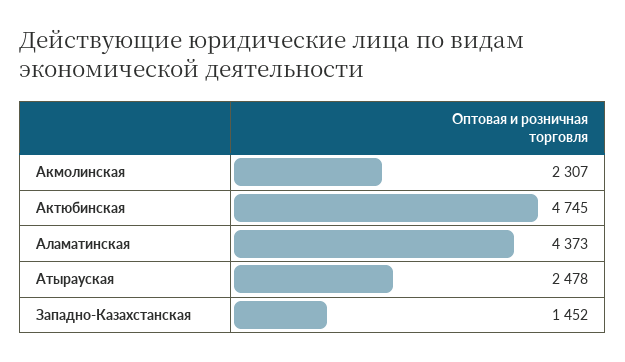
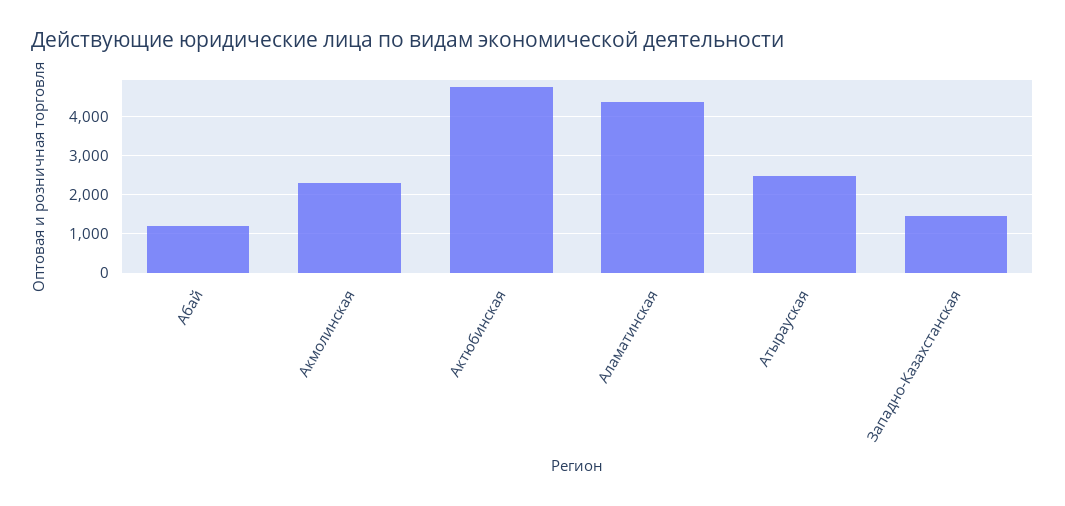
Абай: none -> 1200

